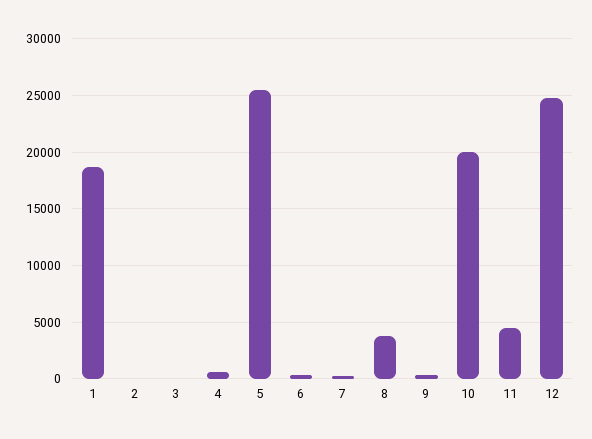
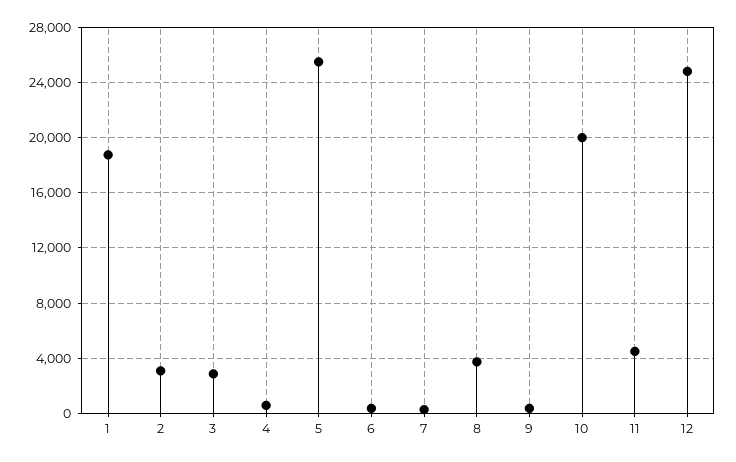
2: 0 -> 3000
3: 0 -> 3000

